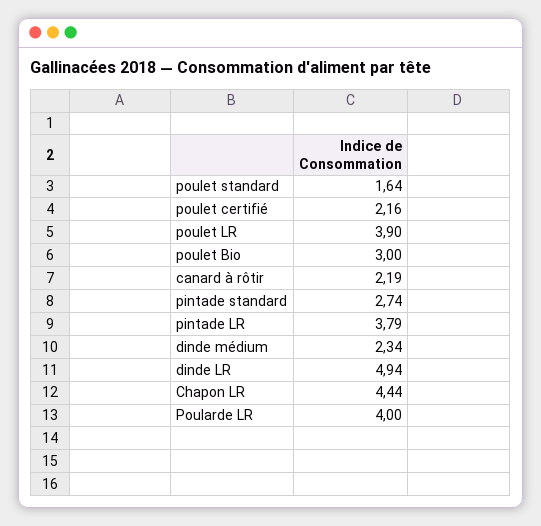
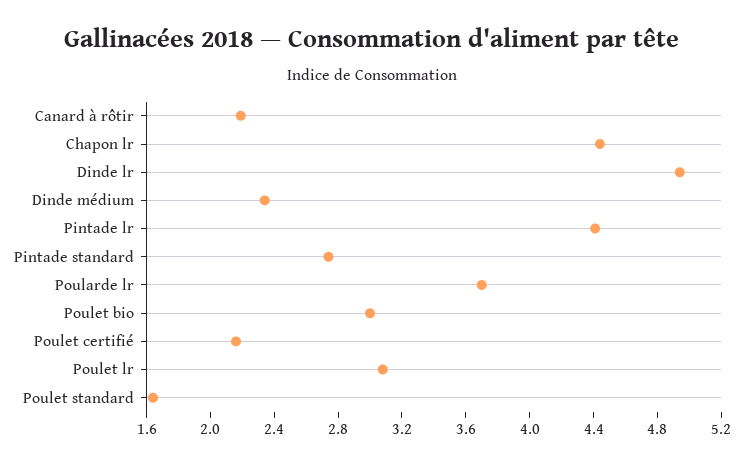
poulet LR: 3.9 -> 3.1
pintade LR: 3.79 -> 4.4
Poularde LR: 4 -> 3.7

